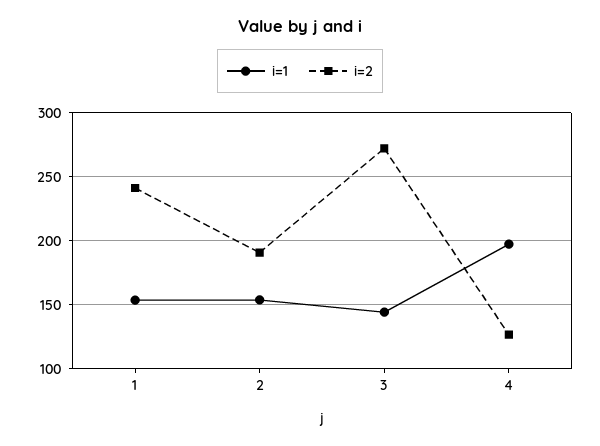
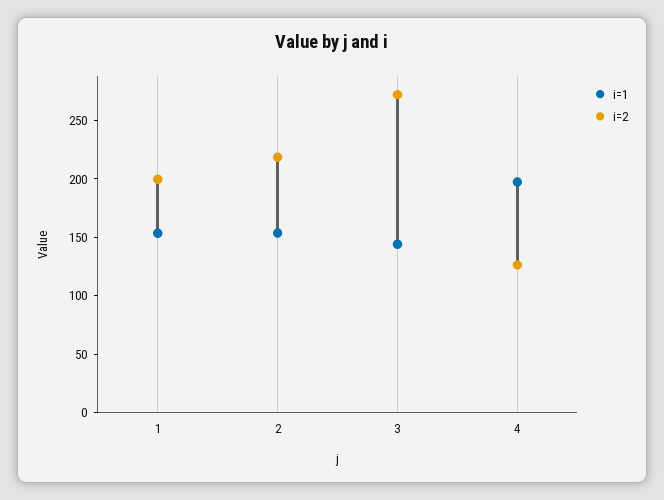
i=2, 1: 240 -> 200
i=2, 2: 190 -> 220

